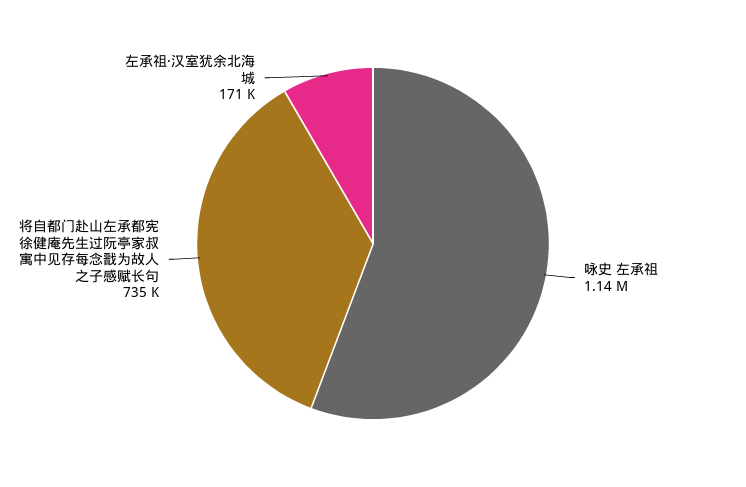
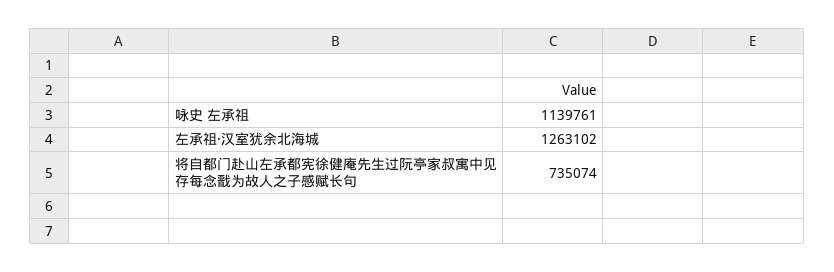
左承祖·汉室犹余北海城: 171000 -> 1263102

